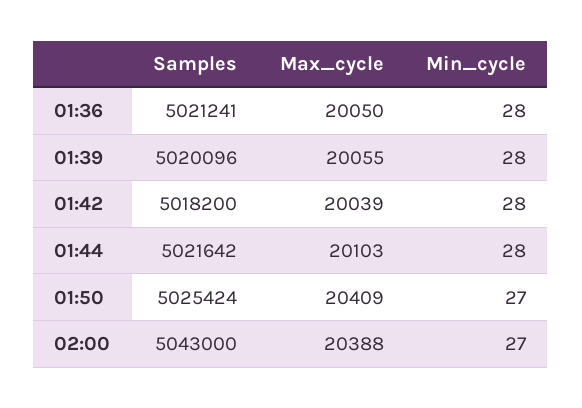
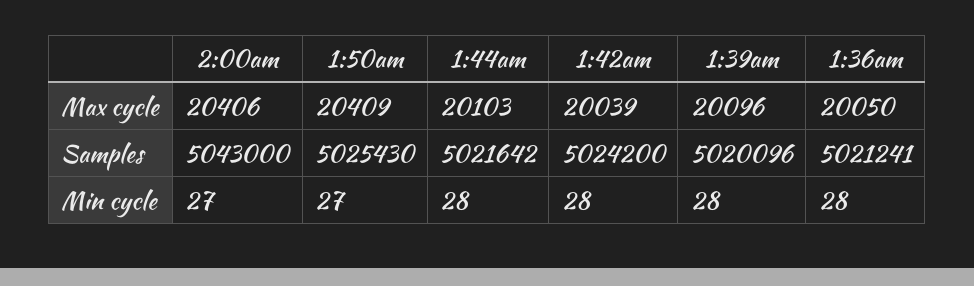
Max_cycle, 01:39: 20055 -> 20096
Samples, 01:42: 5018200 -> 5024200
Samples, 01:50: 5025424 -> 5025430
Max_cycle, 02:00: 20388 -> 20406

